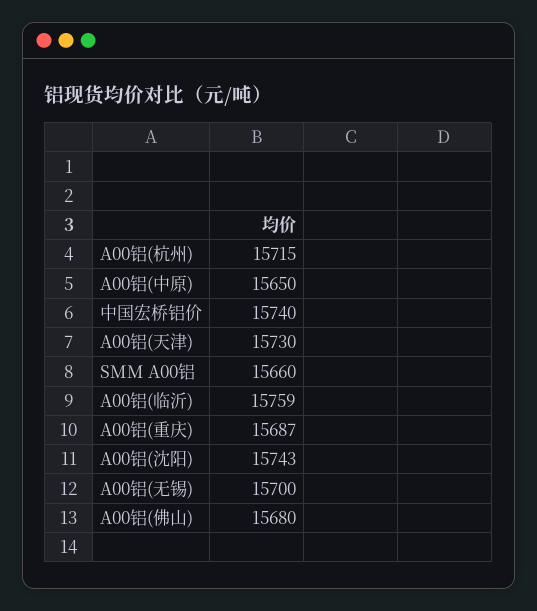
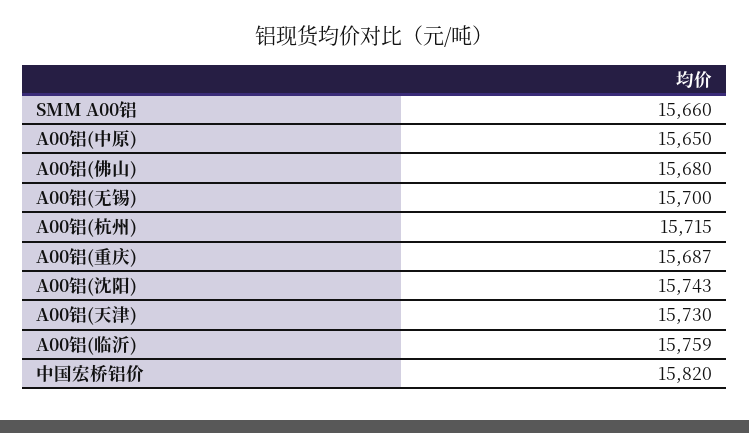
中国宏桥铝价: 15740 -> 15820

